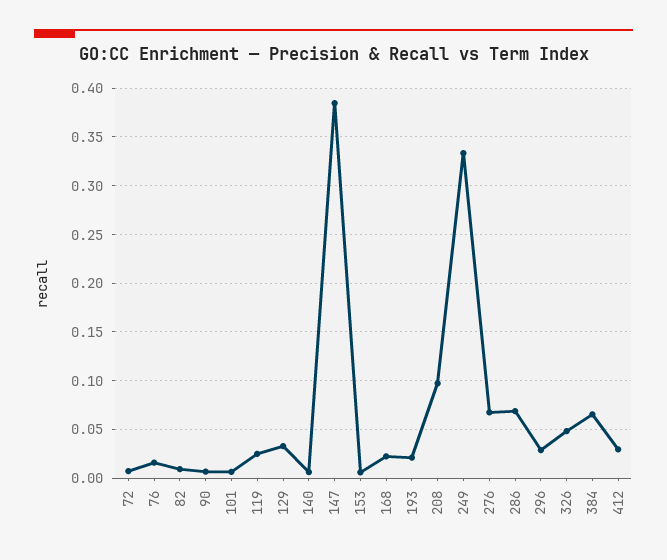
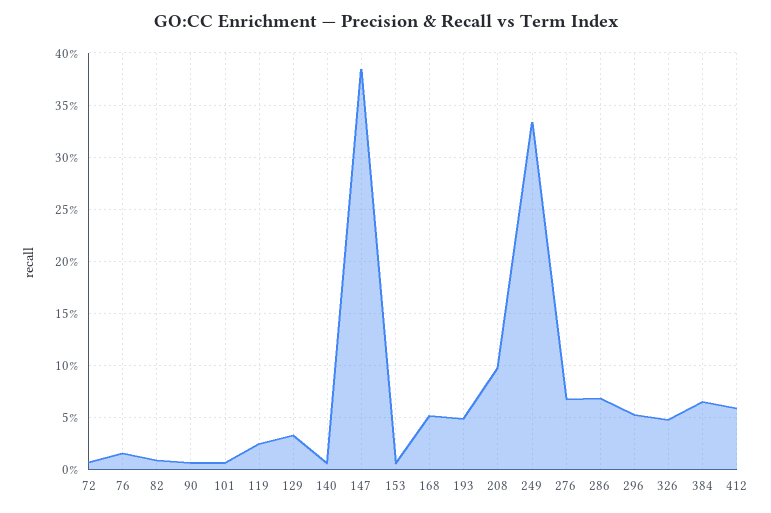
168: 0.02 -> 0.05
193: 0.02 -> 0.05
296: 0.03 -> 0.05
412: 0.03 -> 0.06

